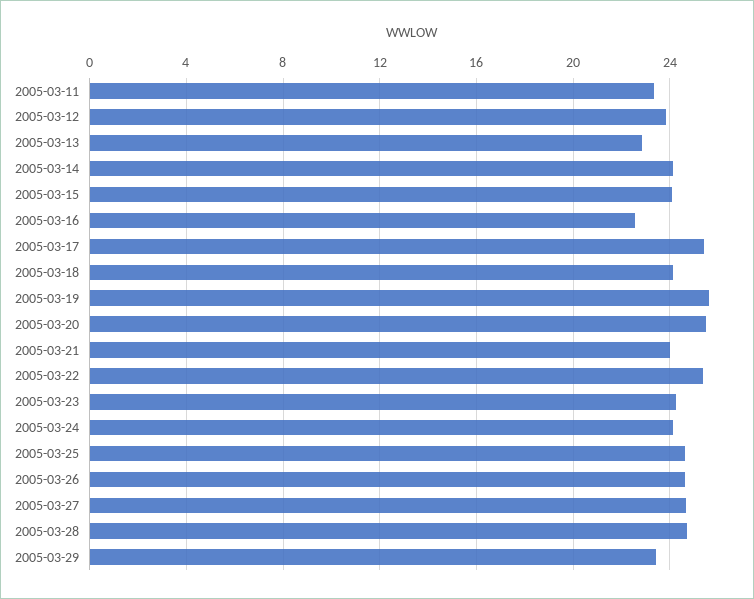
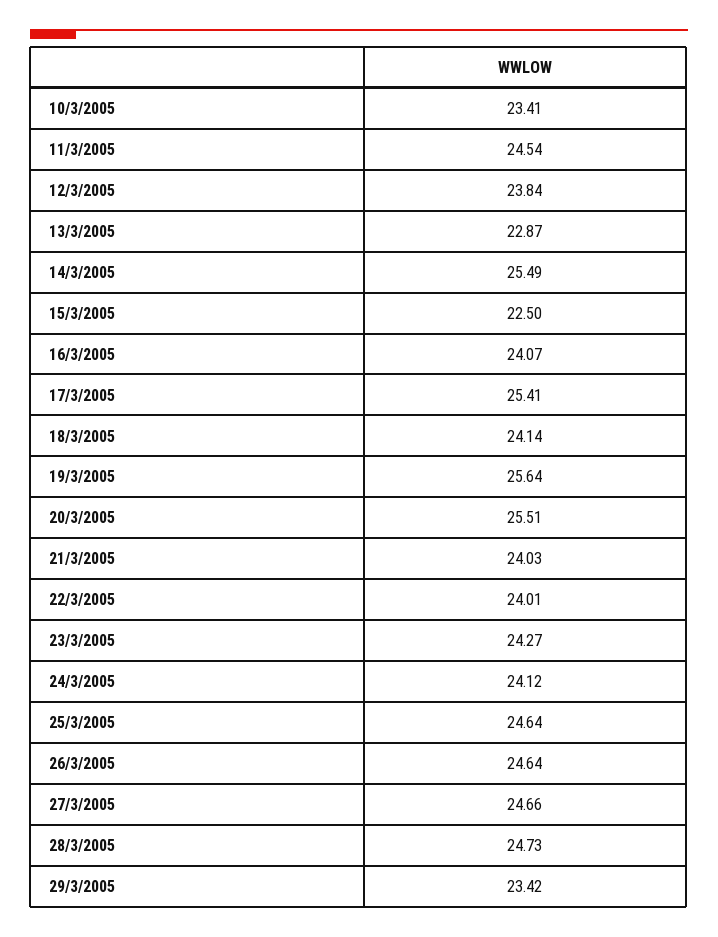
2005-03-11: 23.5 -> 24.54
2005-03-14: 24 -> 25.49
2005-03-15: 24 -> 22.5
2005-03-16: 22.5 -> 24.07
2005-03-22: 25.5 -> 24.01
10/3/2005: none -> 23.41

